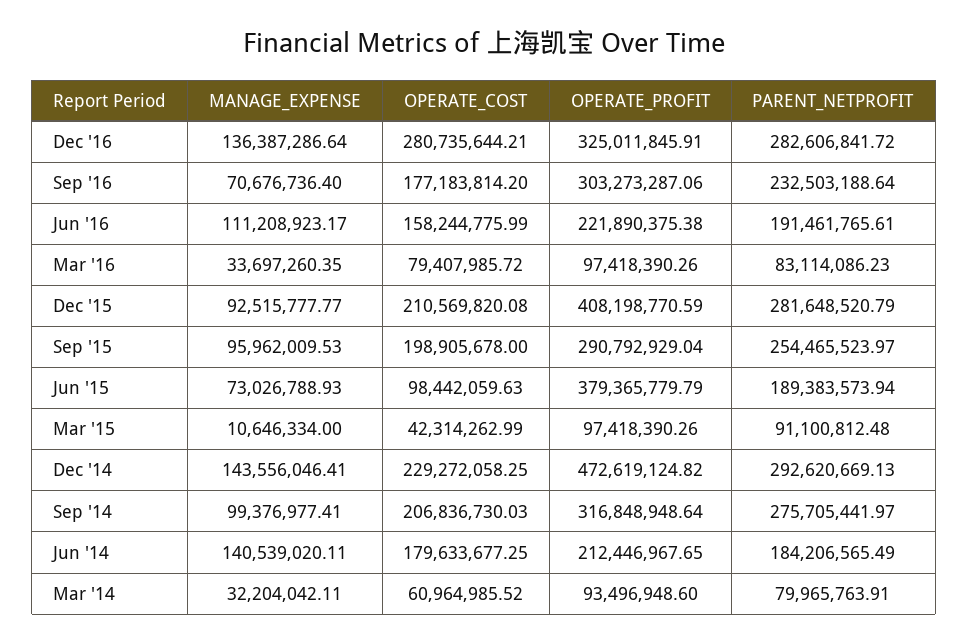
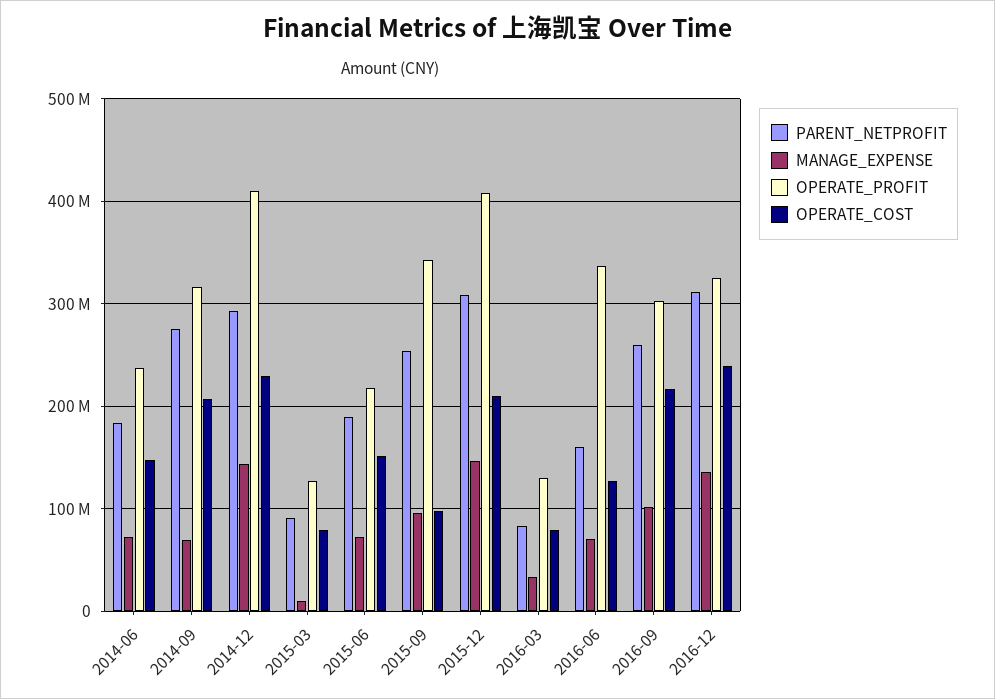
OPERATE_COST, Dec '16: 280735644.21 -> 240000000
PARENT_NETPROFIT, Dec '16: 282606841.72 -> 310000000
MANAGE_EXPENSE, Sep '16: 70676736.4 -> 100000000
OPERATE_COST, Sep '16: 177183814.2 -> 220000000
PARENT_NETPROFIT, Sep '16: 232503188.64 -> 260000000
MANAGE_EXPENSE, Jun '16: 111208923.17 -> 70000000
OPERATE_COST, Jun '16: 158244775.99 -> 130000000
OPERATE_PROFIT, Jun '16: 221890375.38 -> 340000000
PARENT_NETPROFIT, Jun '16: 191461765.61 -> 160000000
OPERATE_PROFIT, Mar '16: 97418390.26 -> 130000000
MANAGE_EXPENSE, Dec '15: 92515777.77 -> 150000000
PARENT_NETPROFIT, Dec '15: 281648520.79 -> 310000000
OPERATE_COST, Sep '15: 198905678 -> 100000000
OPERATE_PROFIT, Sep '15: 290792929.04 -> 340000000
OPERATE_COST, Jun '15: 98442059.63 -> 150000000
OPERATE_PROFIT, Jun '15: 379365779.79 -> 220000000
OPERATE_COST, Mar '15: 42314262.99 -> 80000000
OPERATE_PROFIT, Mar '15: 97418390.26 -> 130000000
OPERATE_PROFIT, Dec '14: 472619124.82 -> 410000000
MANAGE_EXPENSE, Sep '14: 99376977.41 -> 70000000
MANAGE_EXPENSE, Jun '14: 140539020.11 -> 70000000
OPERATE_COST, Jun '14: 179633677.25 -> 150000000
OPERATE_PROFIT, Jun '14: 212446967.65 -> 240000000
MANAGE_EXPENSE, Mar '14: 32204042.11 -> none
OPERATE_COST, Mar '14: 60964985.52 -> none
OPERATE_PROFIT, Mar '14: 93496948.6 -> none
PARENT_NETPROFIT, Mar '14: 79965763.91 -> none

